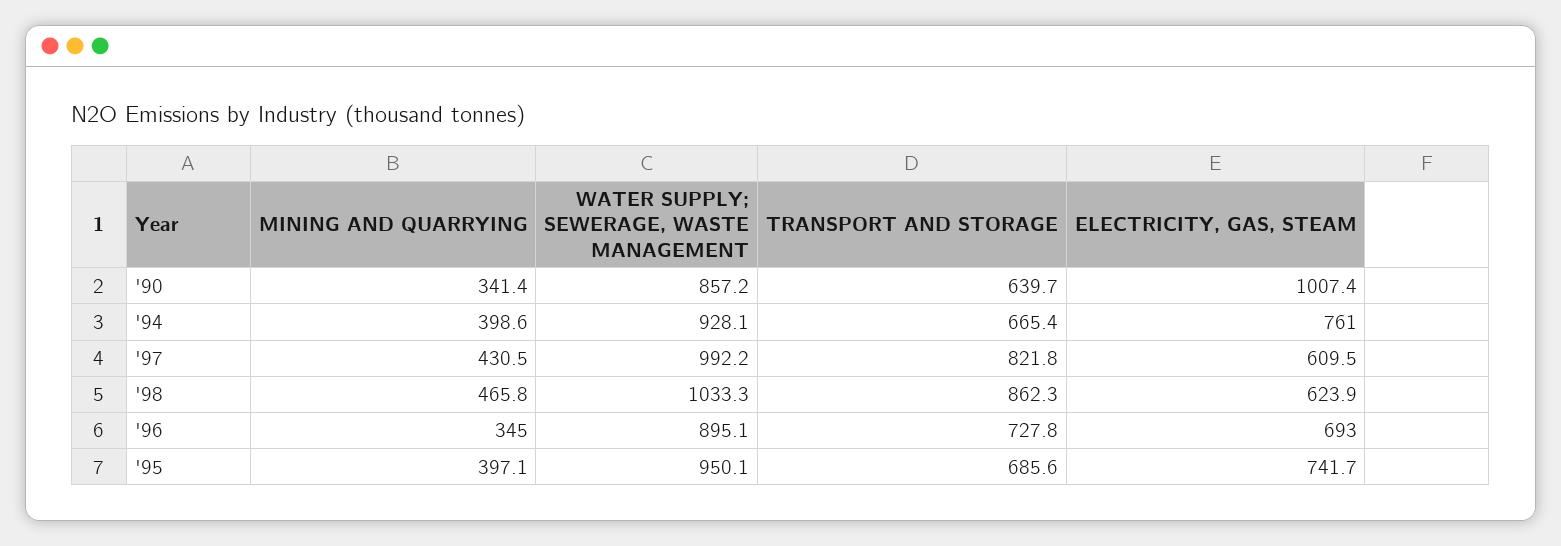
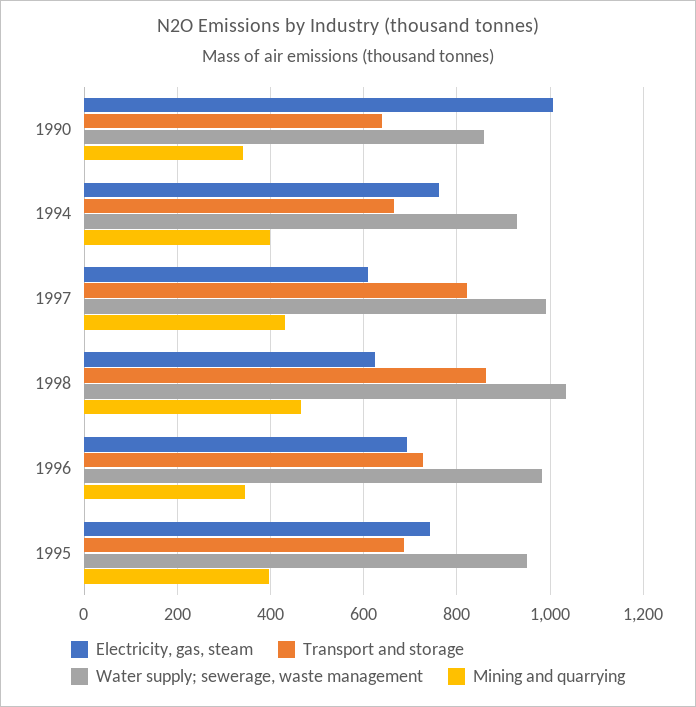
WATER SUPPLY; SEWERAGE, WASTE MANAGEMENT, '96: 895.1 -> 980

